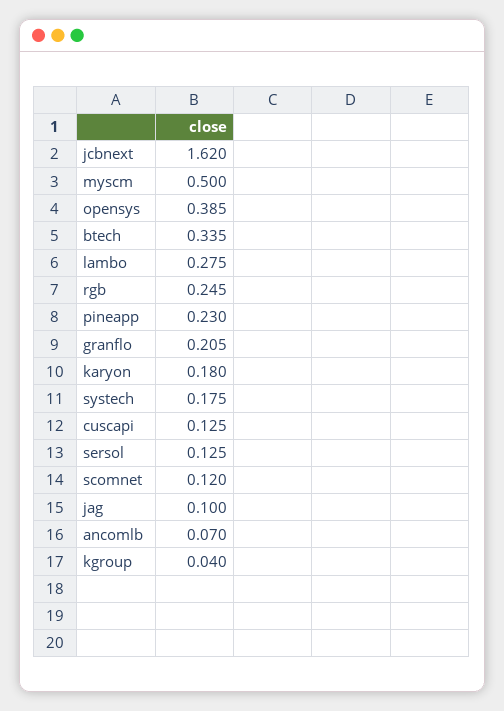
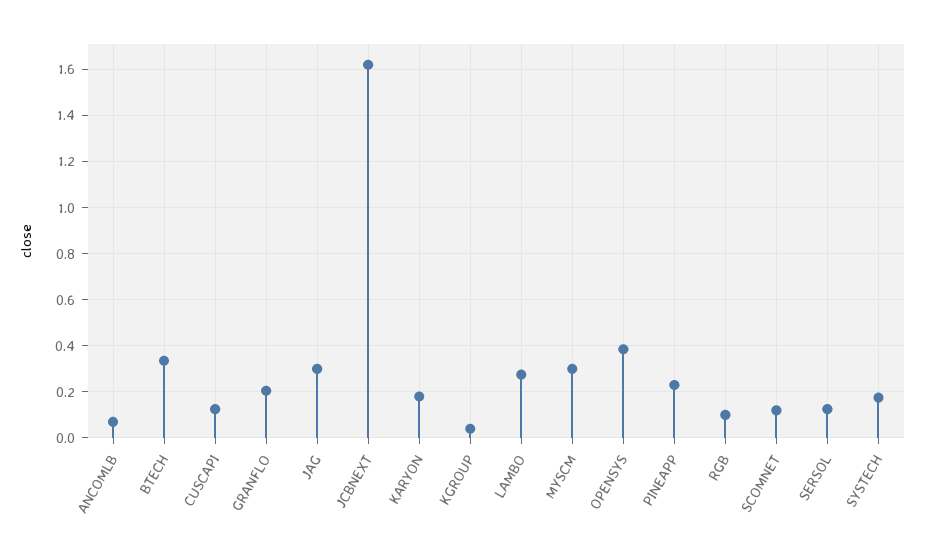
myscm: 0.5 -> 0.3
rgb: 0.245 -> 0.1
jag: 0.1 -> 0.3

